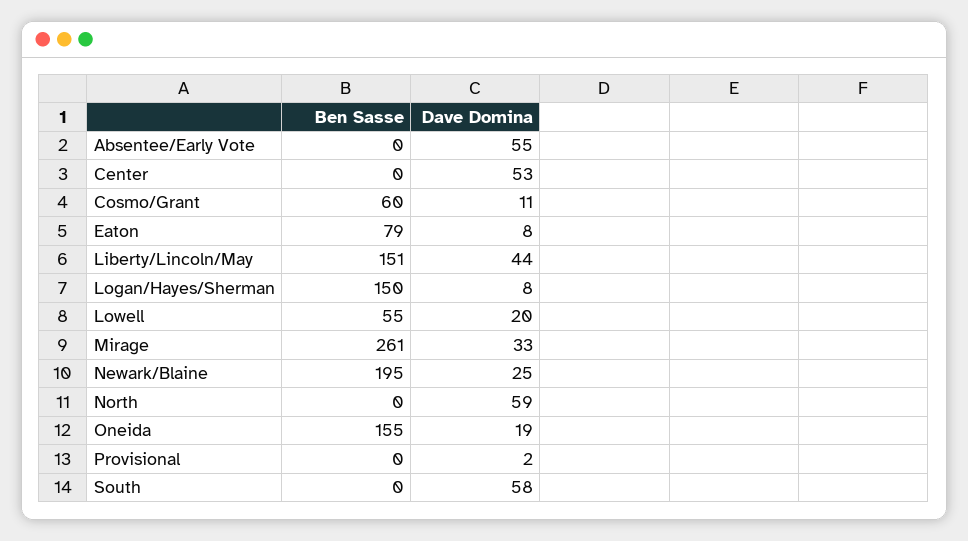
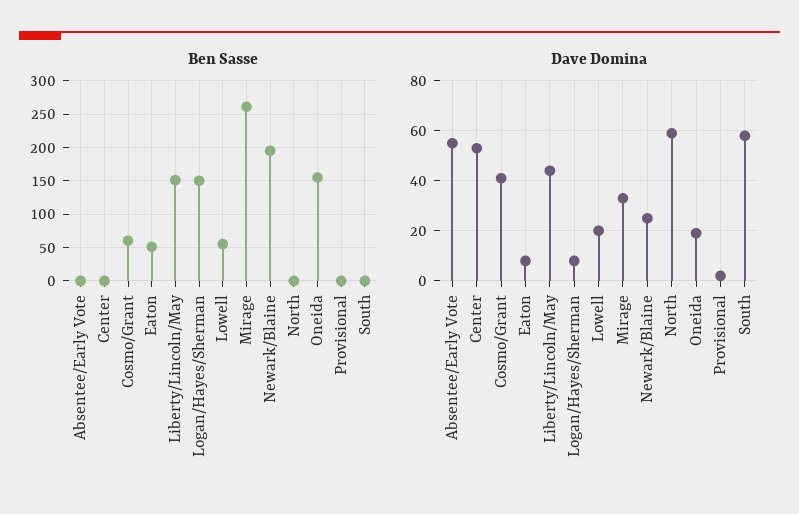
Dave Domina, Cosmo/Grant: 11 -> 40
Ben Sasse, Eaton: 79 -> 50

